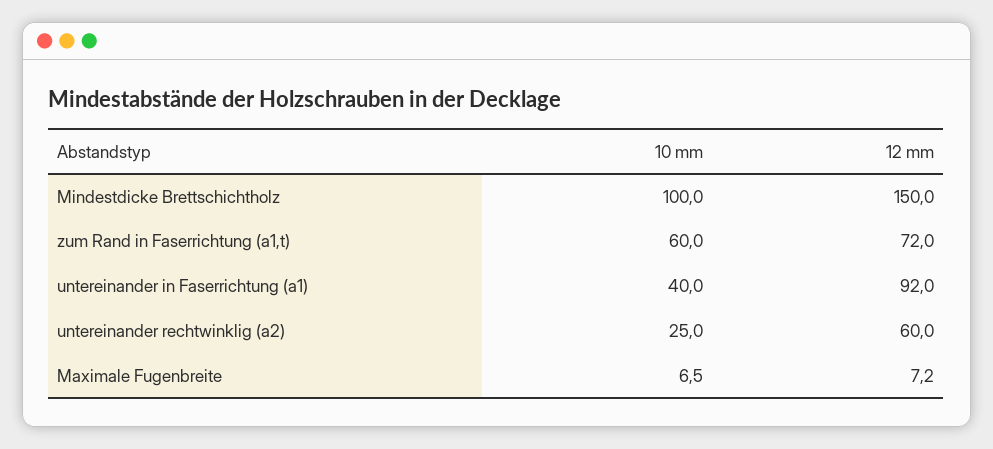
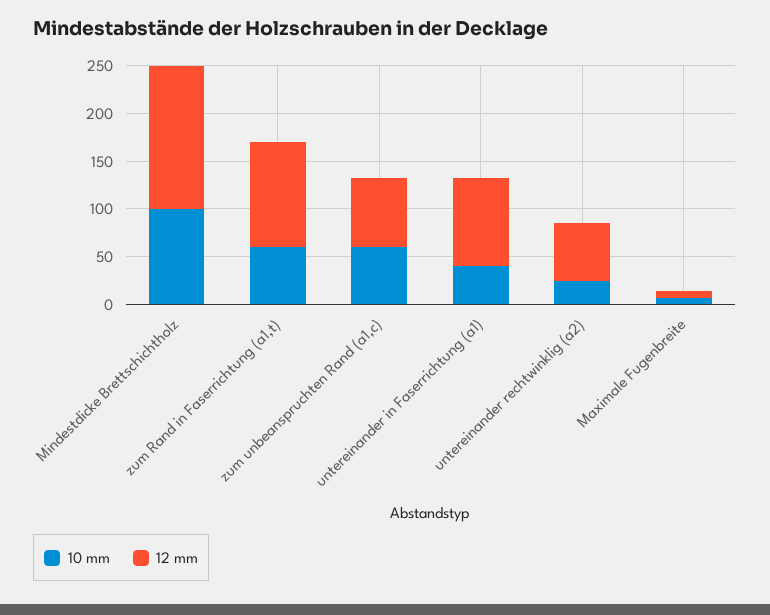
12 mm, zum Rand in Faserrichtung (a1,t): 72 -> 110
10 mm, zum unbeanspruchten Rand (a1,c): none -> 60
12 mm, zum unbeanspruchten Rand (a1,c): none -> 70

